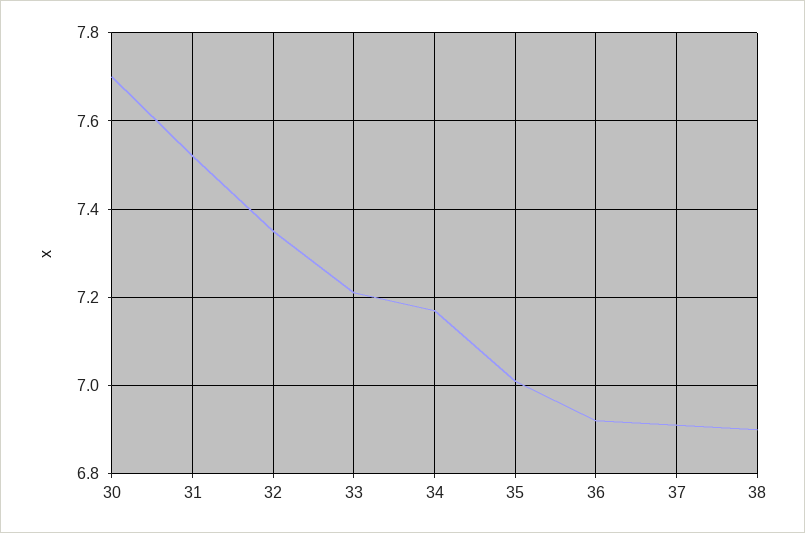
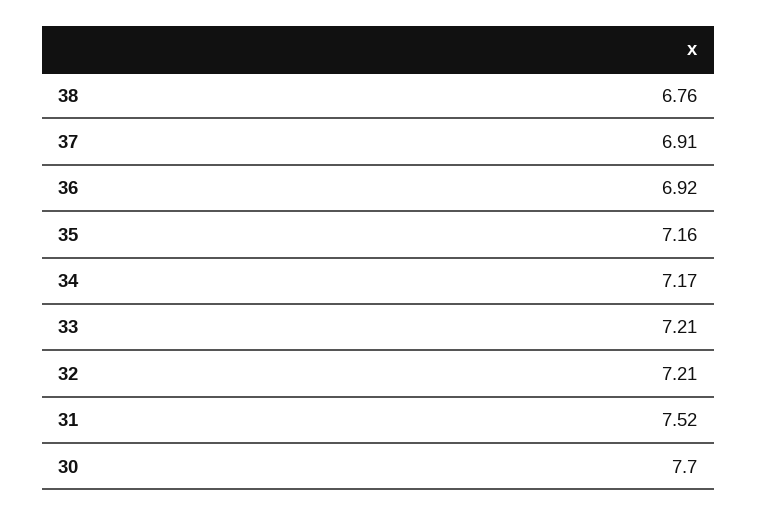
32: 7.35 -> 7.21
35: 7 -> 7.16
38: 6.9 -> 6.76

